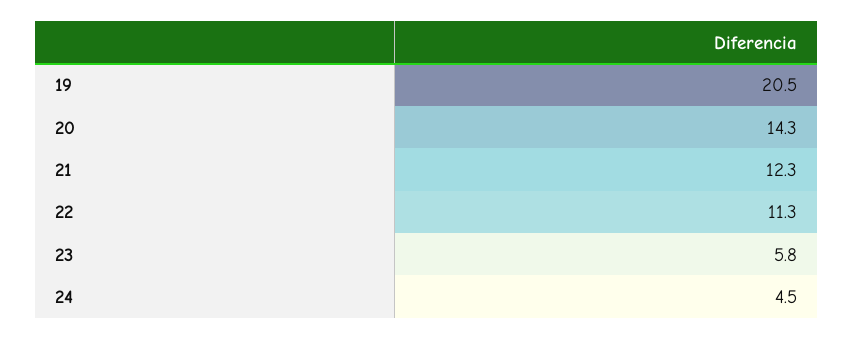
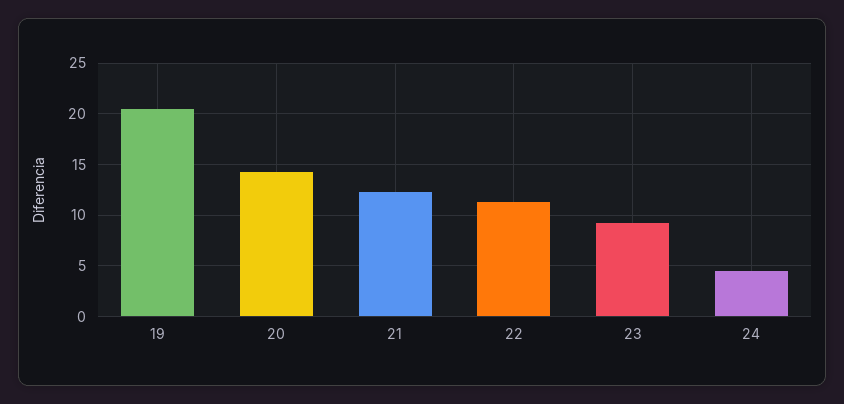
23: 5.8 -> 9

